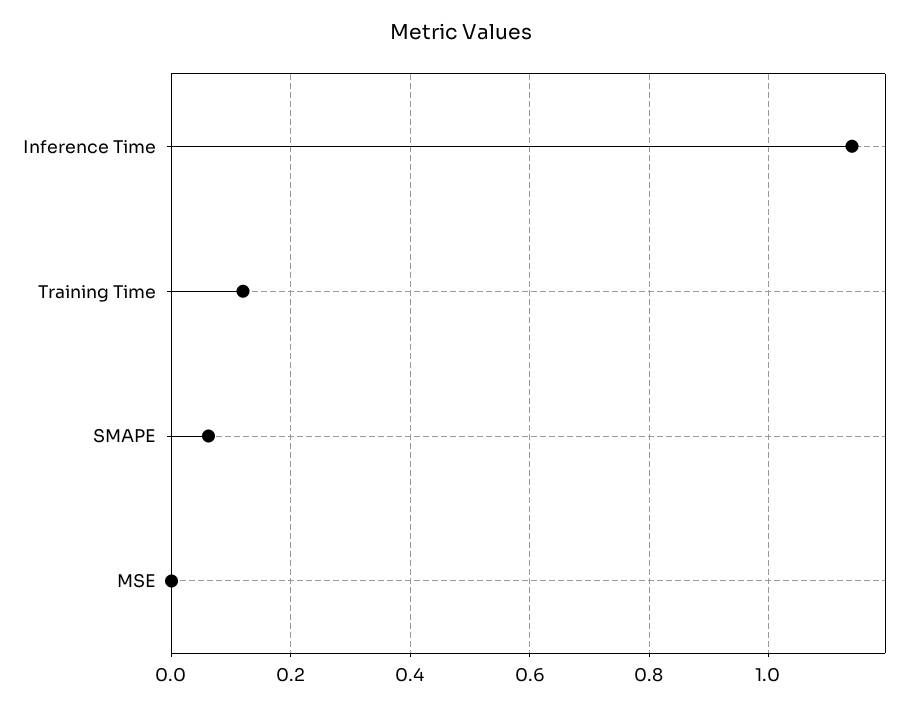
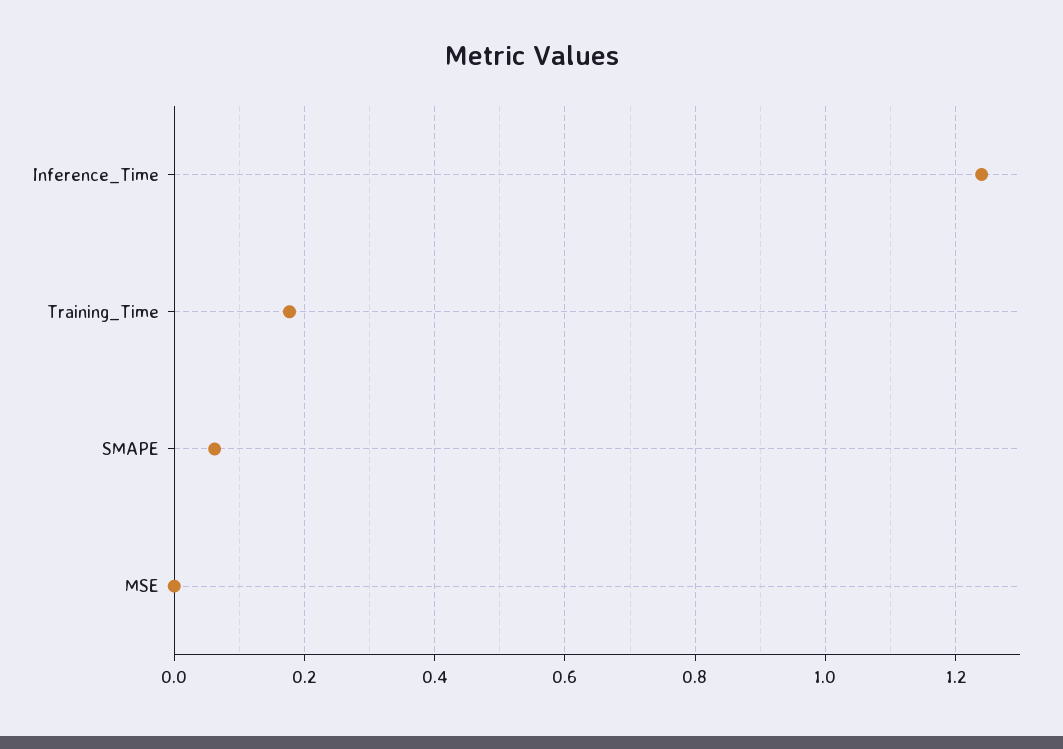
Inference Time: 1.14 -> 1.24
Training Time: 0.12 -> 0.18

